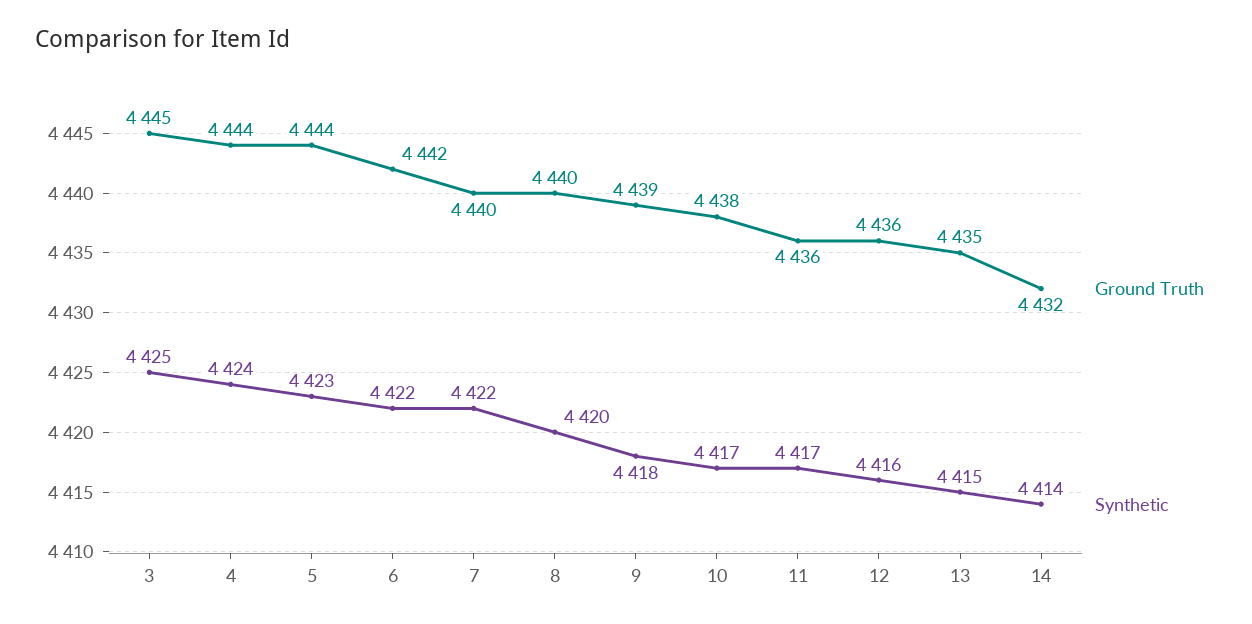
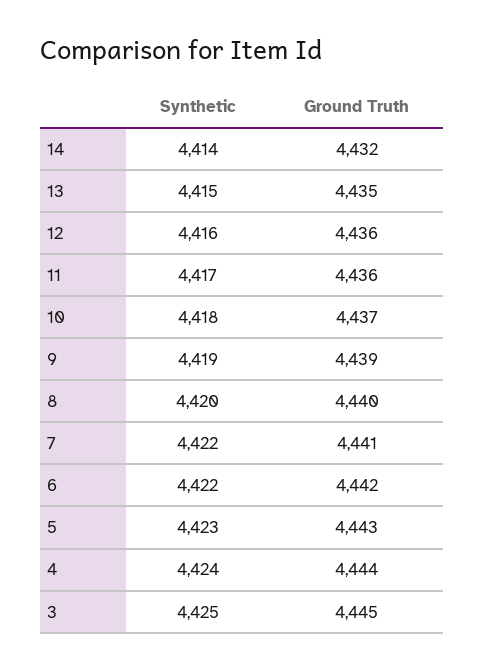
Ground Truth, 5: 4444 -> 4443
Ground Truth, 7: 4440 -> 4441
Synthetic, 9: 4418 -> 4419
Ground Truth, 10: 4438 -> 4437
Synthetic, 10: 4417 -> 4418

